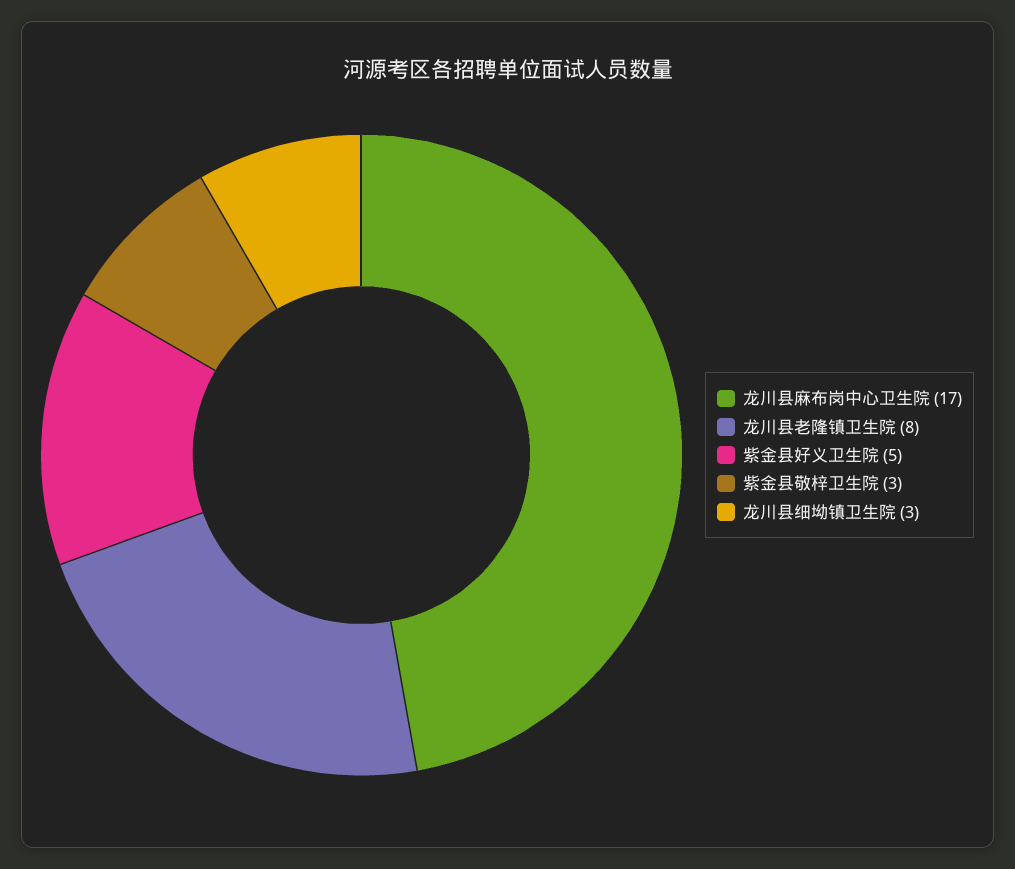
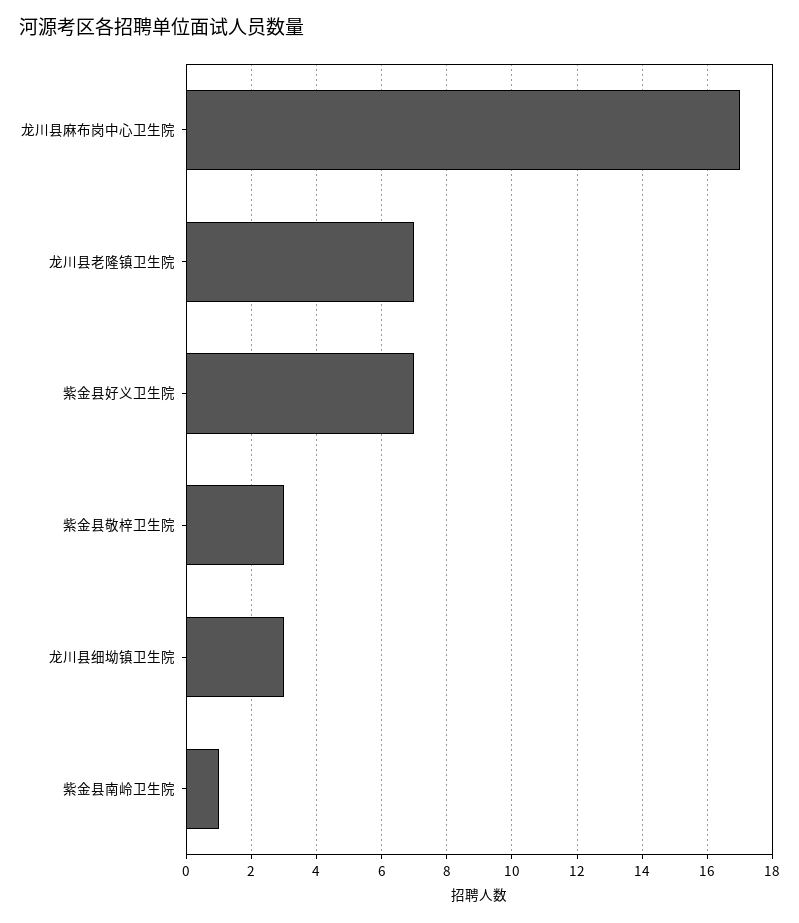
龙川县老隆镇卫生院: 8 -> 7
紫金县好义卫生院: 5 -> 7
紫金县南岭卫生院: none -> 1

